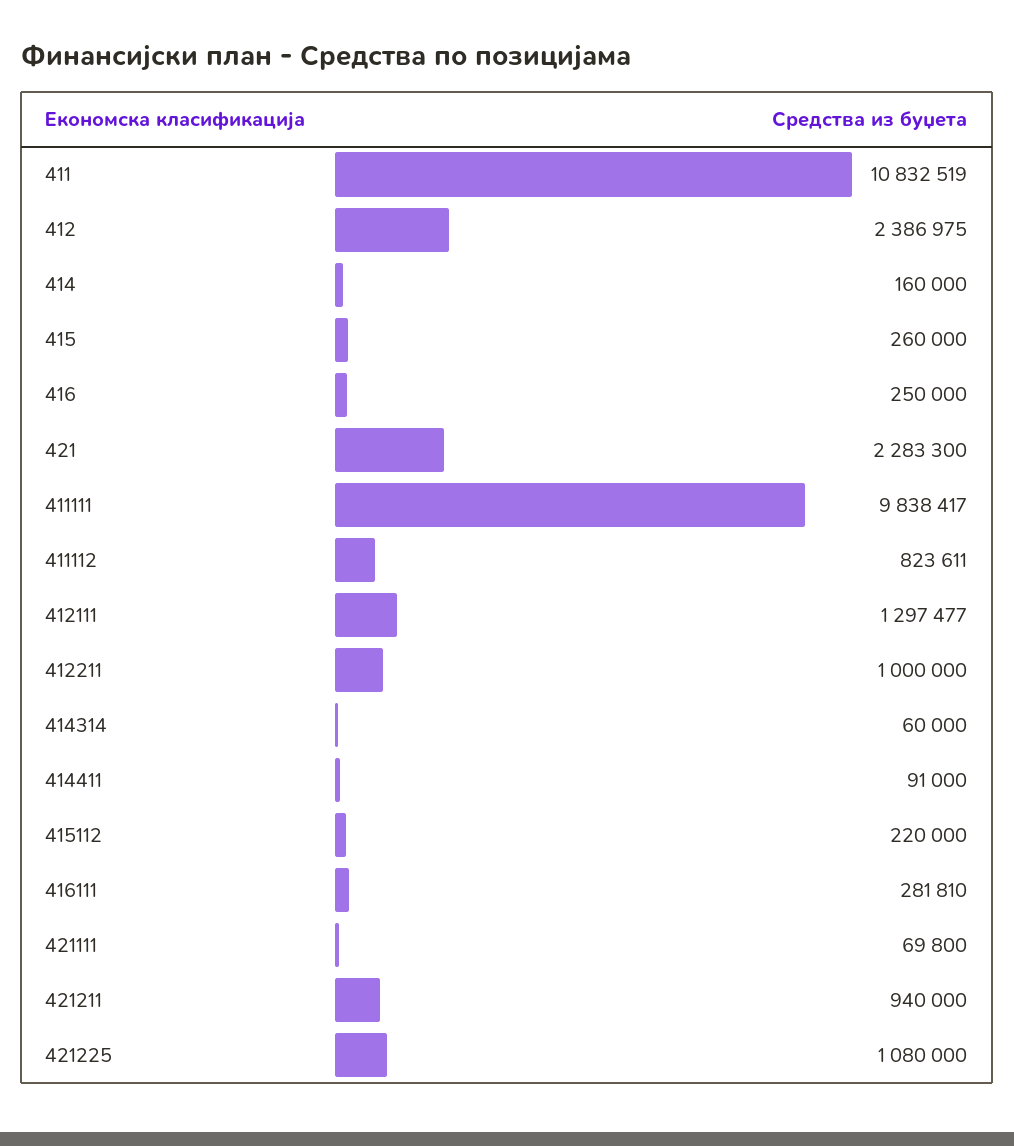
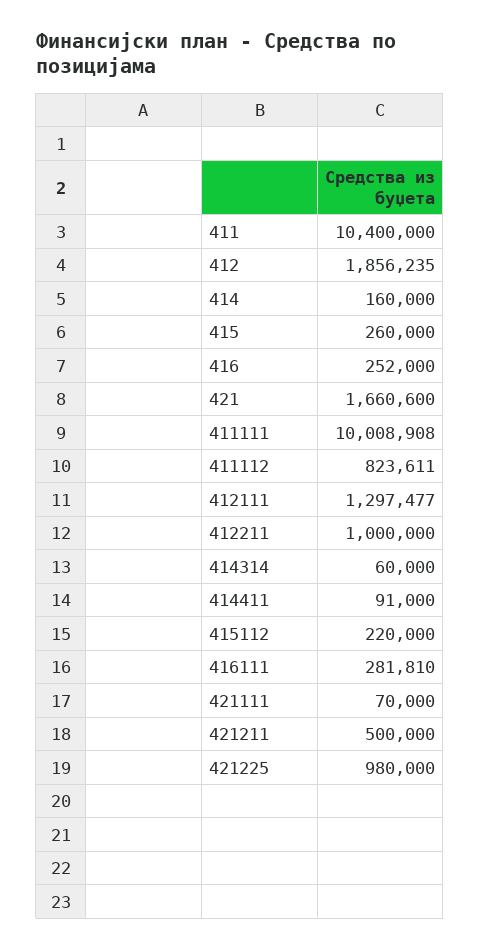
411: 10832519 -> 10400000
412: 2386975 -> 1856235
416: 250000 -> 252000
421: 2283300 -> 1660600
411111: 9838417 -> 10008908
421111: 69800 -> 70000
421211: 940000 -> 500000
421225: 1080000 -> 980000

